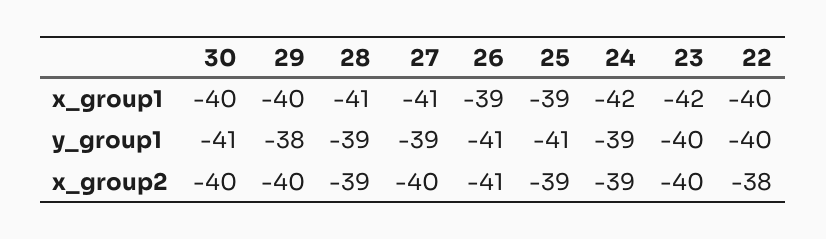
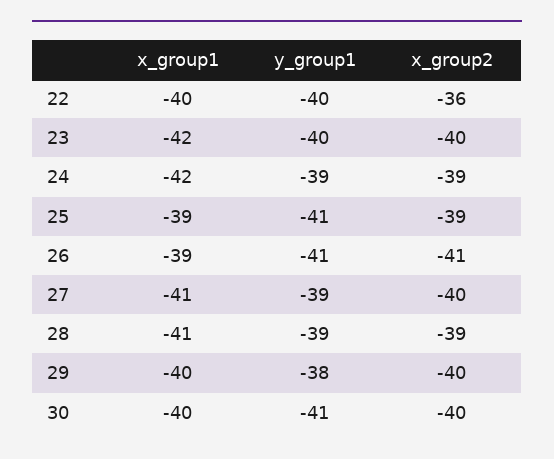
22, x_group2: -38 -> -36

